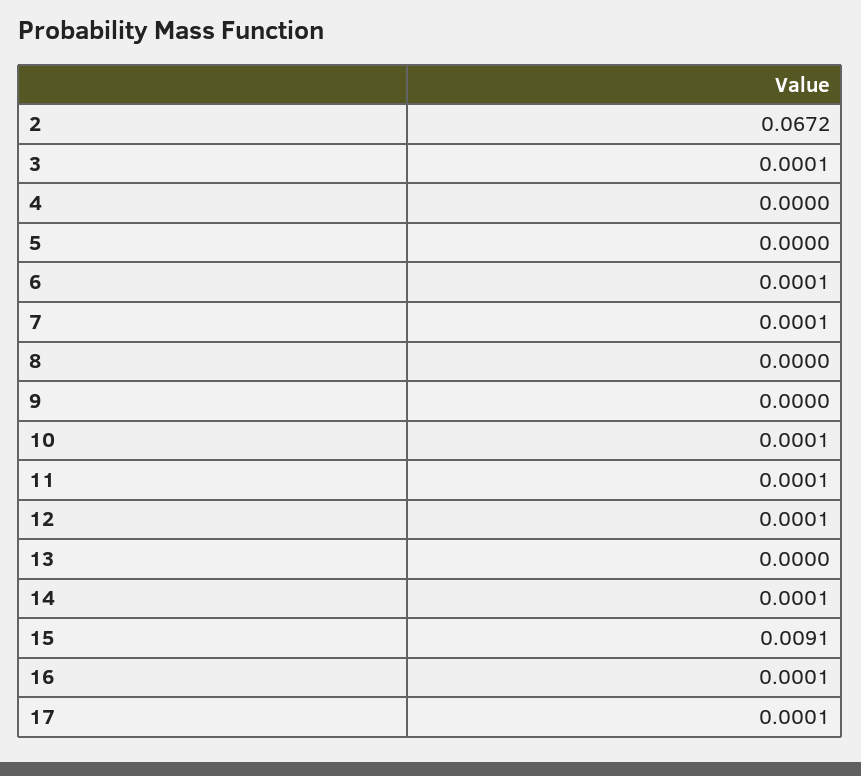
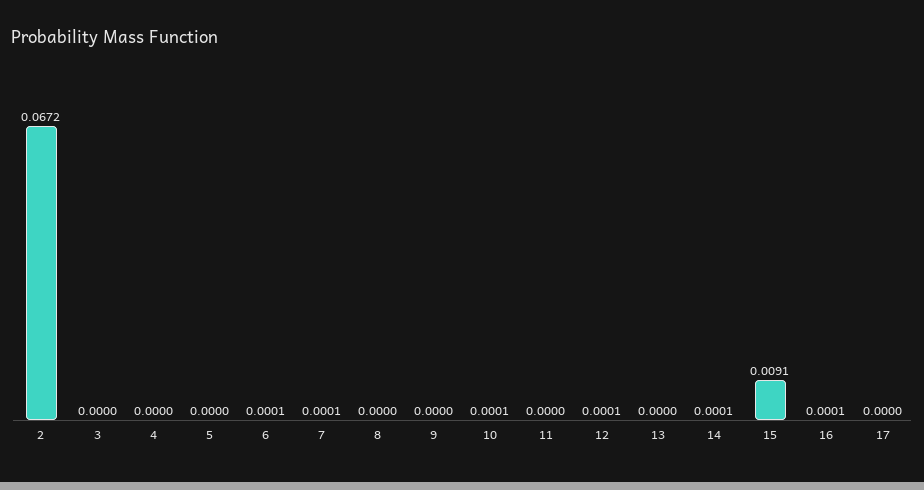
3: 0.0001 -> 0
11: 0.0001 -> 0
17: 0.0001 -> 0

